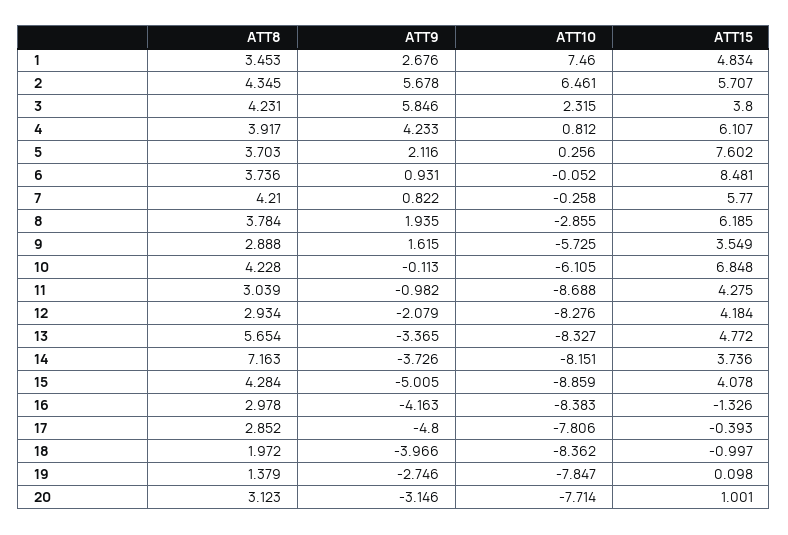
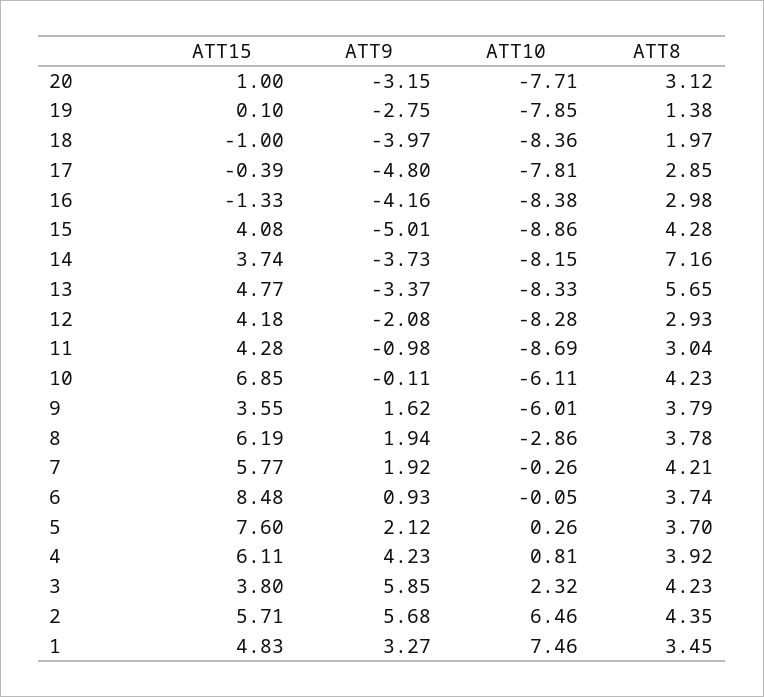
ATT9, 1: 2.676 -> 3.27
ATT9, 7: 0.822 -> 1.92
ATT8, 9: 2.888 -> 3.79
ATT10, 9: -5.725 -> -6.01

